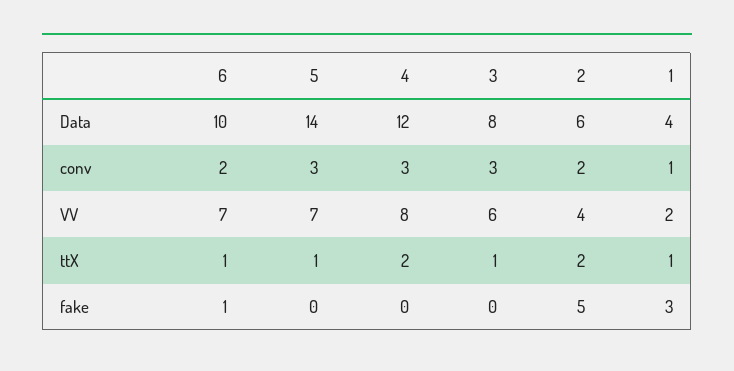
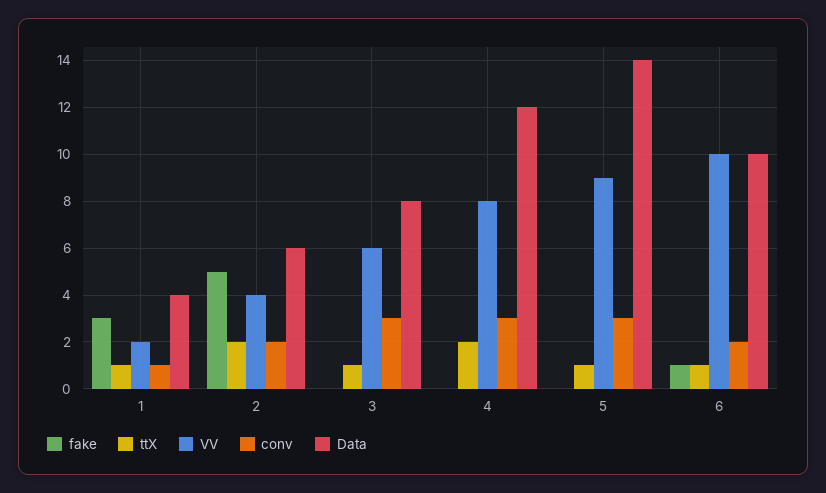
VV, 6: 7 -> 10
VV, 5: 7 -> 9

